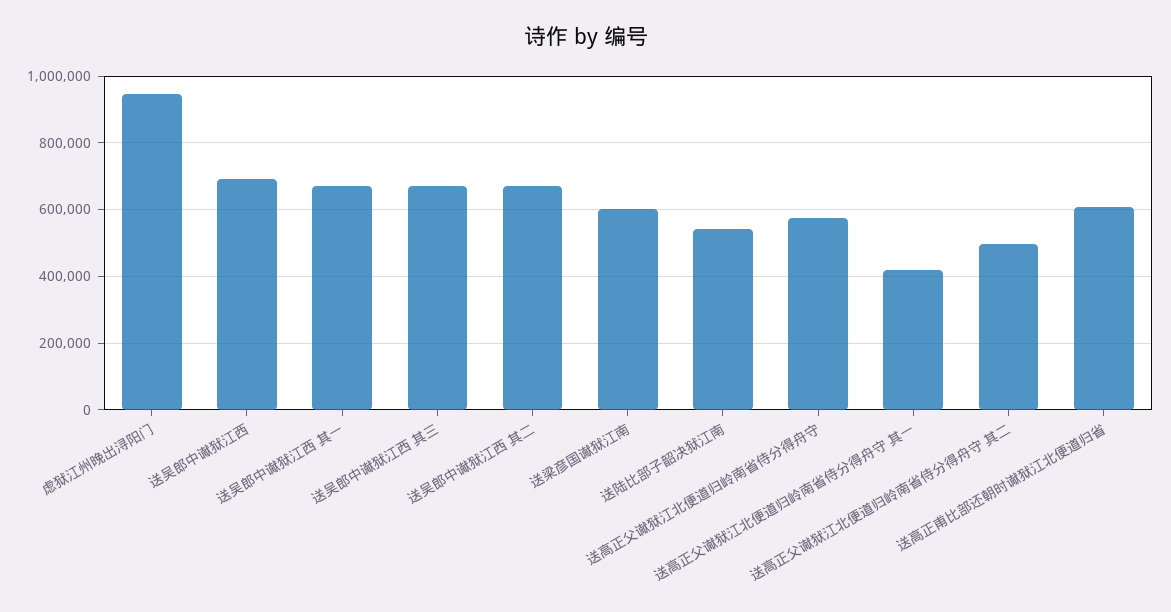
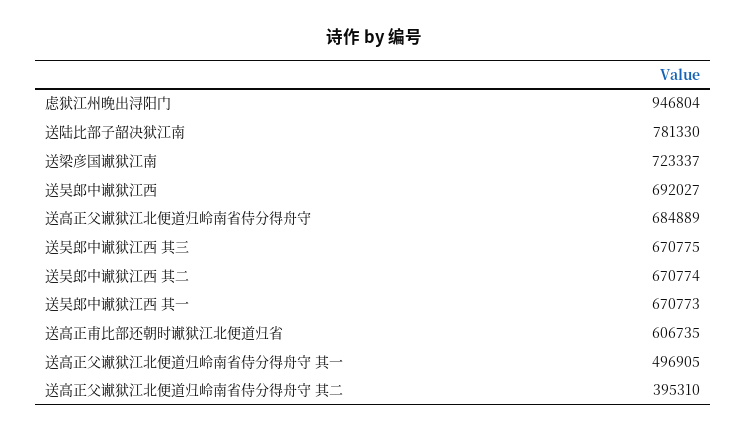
送梁彦国谳狱江南: 600000 -> 723337
送陆比部子韶决狱江南: 540000 -> 781330
送高正父谳狱江北便道归岭南省侍分得舟守: 580000 -> 684889
送高正父谳狱江北便道归岭南省侍分得舟守 其一: 420000 -> 496905
送高正父谳狱江北便道归岭南省侍分得舟守 其二: 500000 -> 395310

